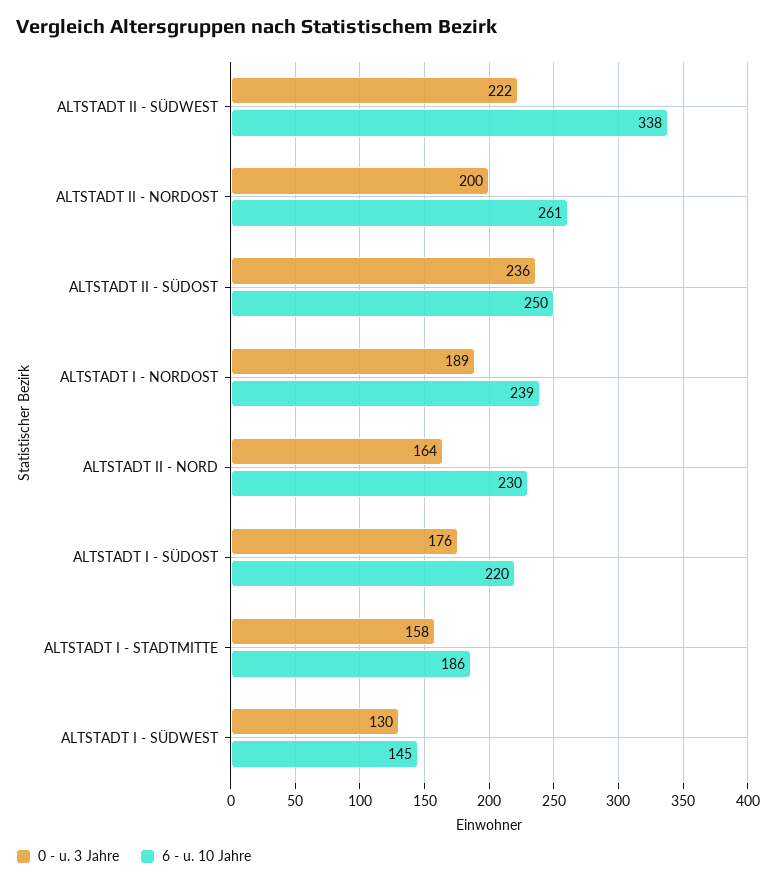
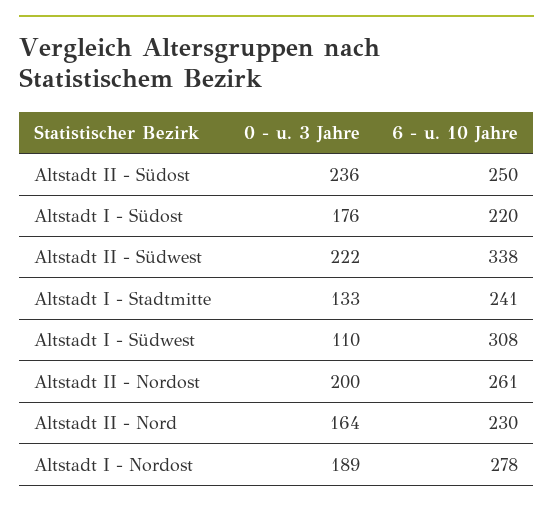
6 - u. 10 Jahre, ALTSTADT I - NORDOST: 239 -> 278
0 - u. 3 Jahre, ALTSTADT I - STADTMITTE: 158 -> 133
6 - u. 10 Jahre, ALTSTADT I - STADTMITTE: 186 -> 241
0 - u. 3 Jahre, ALTSTADT I - SÜDWEST: 130 -> 110
6 - u. 10 Jahre, ALTSTADT I - SÜDWEST: 145 -> 308

